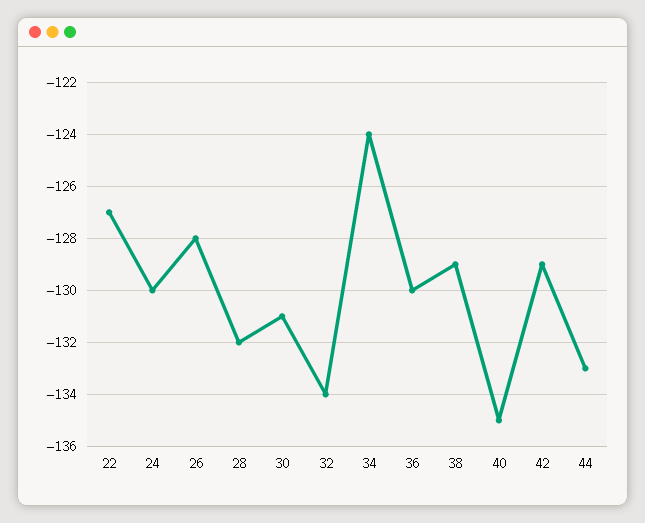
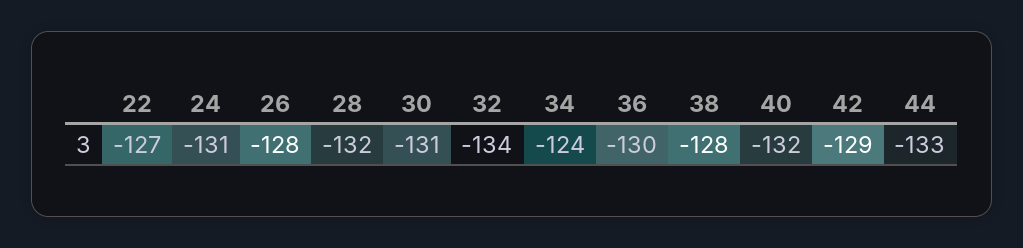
24: -130 -> -131
38: -129 -> -128
40: -135 -> -132

